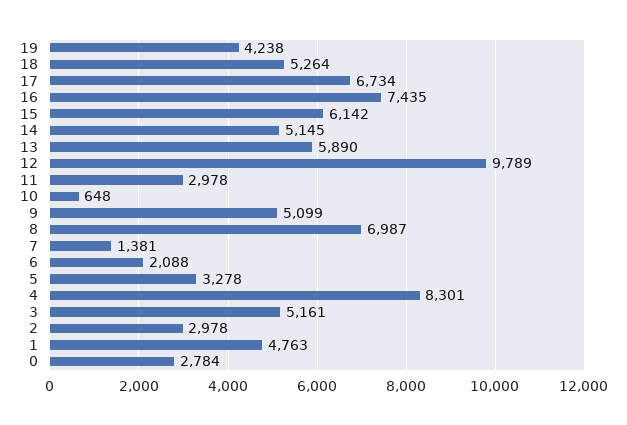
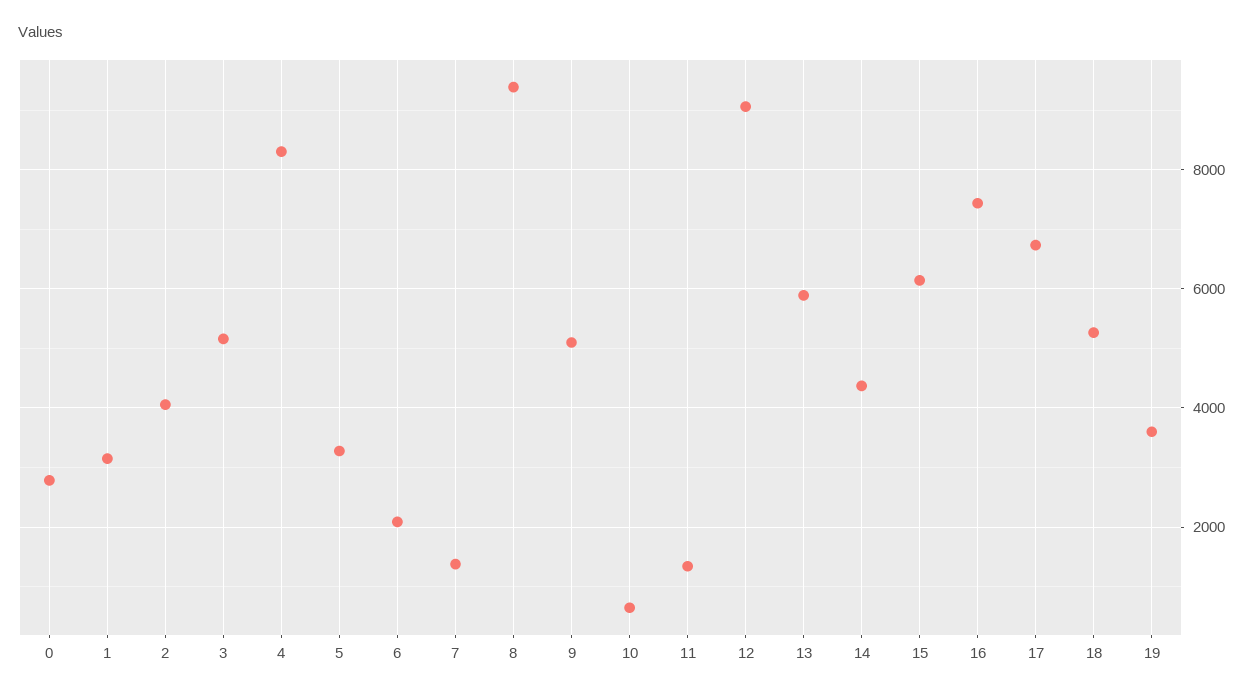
19: 4238 -> 3600
14: 5145 -> 4400
12: 9789 -> 9000
11: 2978 -> 1400
8: 6987 -> 9400
2: 2978 -> 4000
1: 4763 -> 3200

